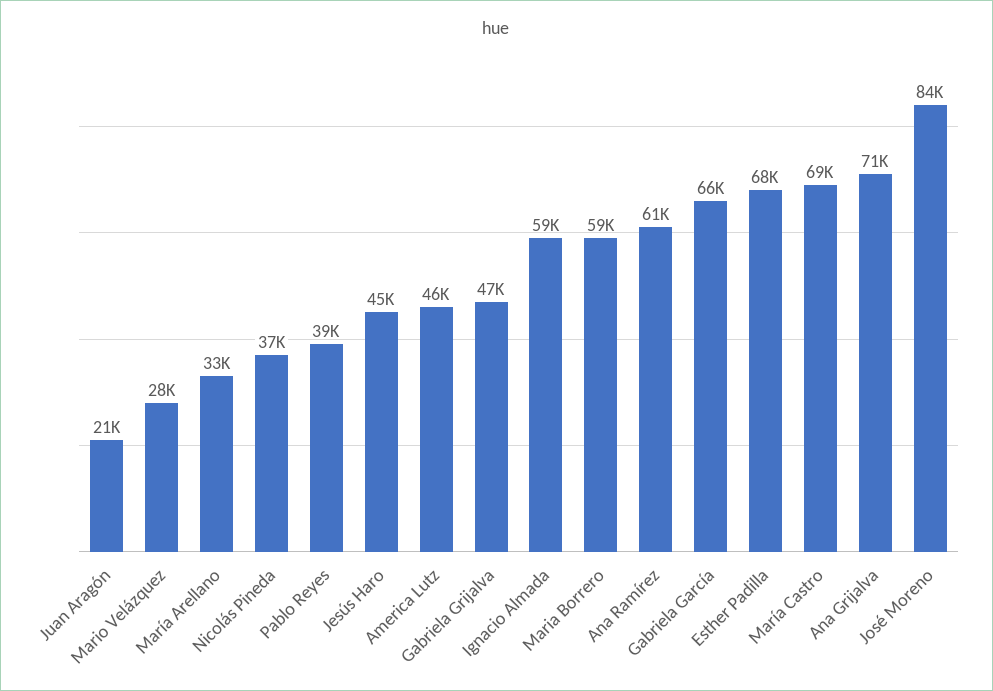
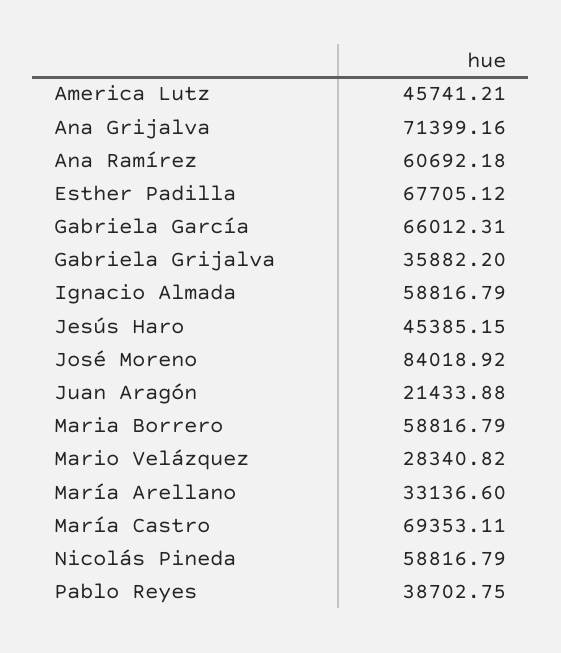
Nicolás Pineda: 37000 -> 58816.79
Gabriela Grijalva: 47000 -> 35882.2

